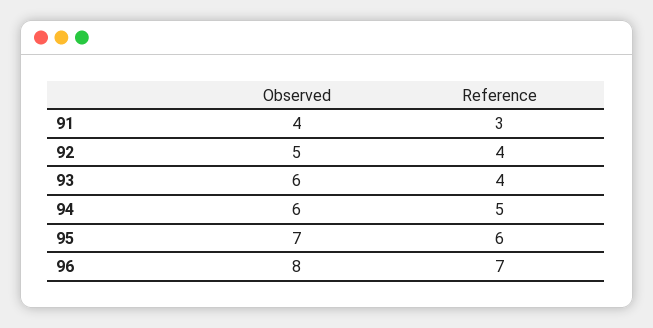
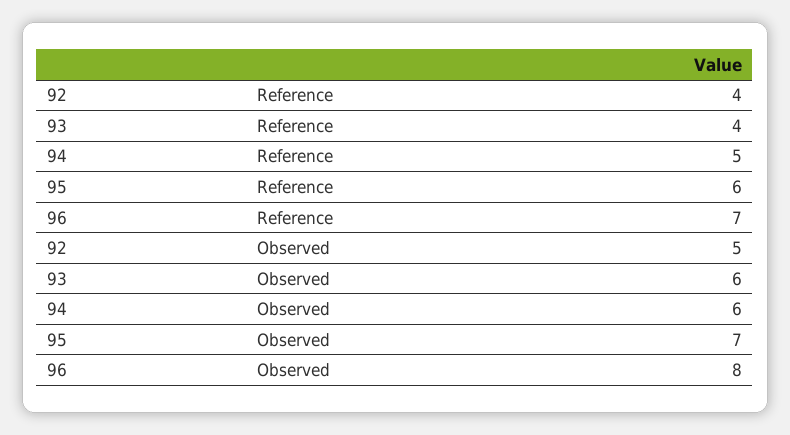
Observed, 91: 4 -> none
Reference, 91: 3 -> none

